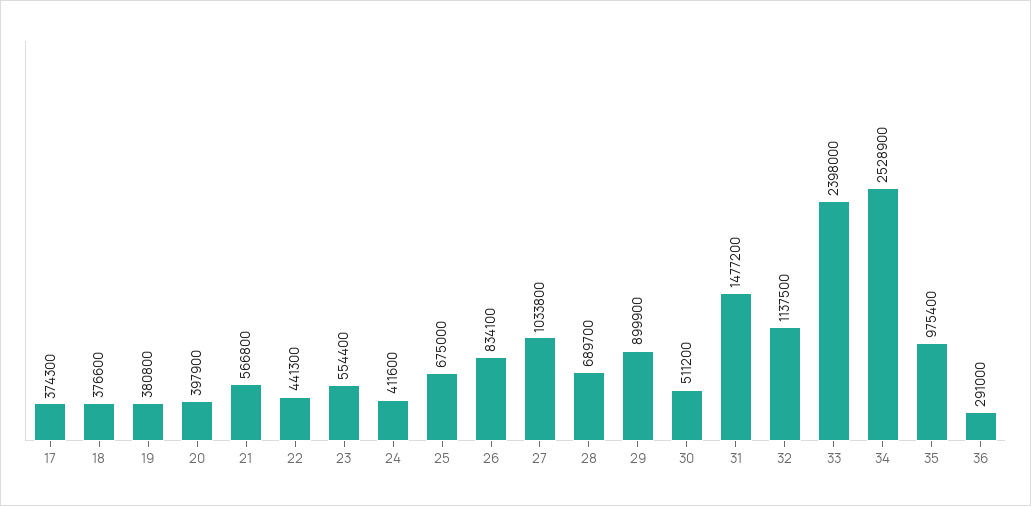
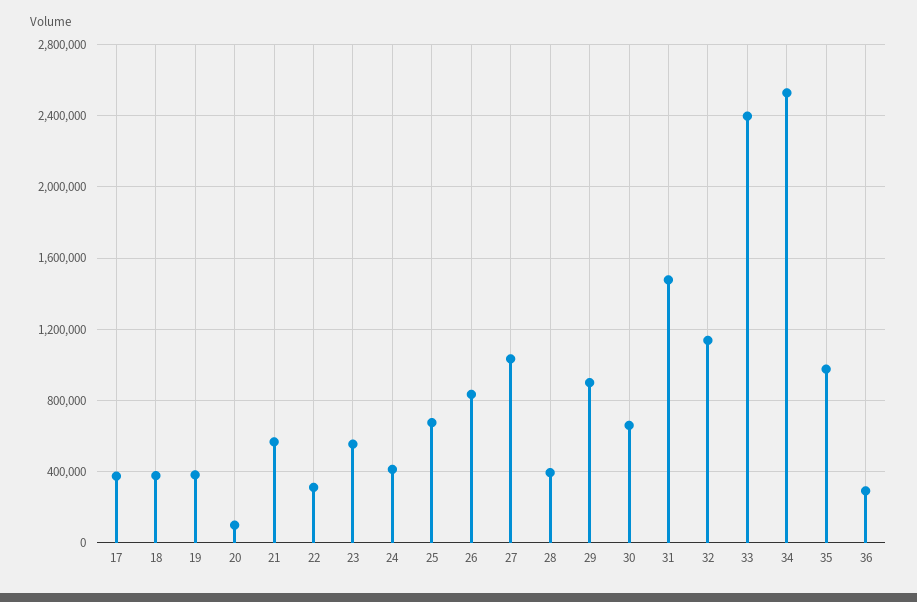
20: 397900 -> 100000
22: 441300 -> 300000
28: 689700 -> 400000
30: 511200 -> 650000

